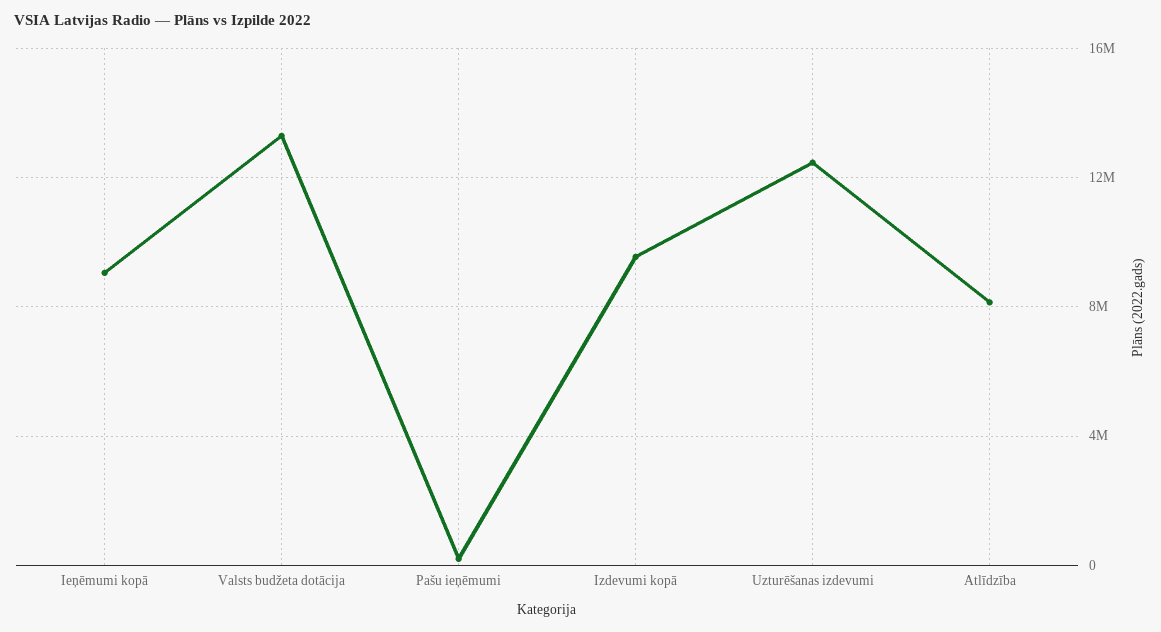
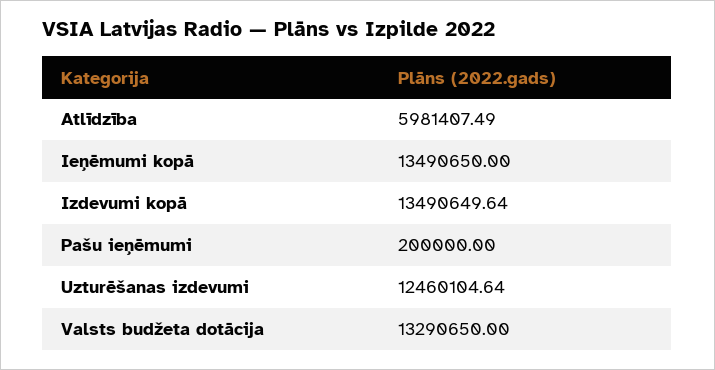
Ieņēmumi kopā: 9000000 -> 13490650
Izdevumi kopā: 9500000 -> 13490649.64
Atlīdzība: 8000000 -> 5981407.49

